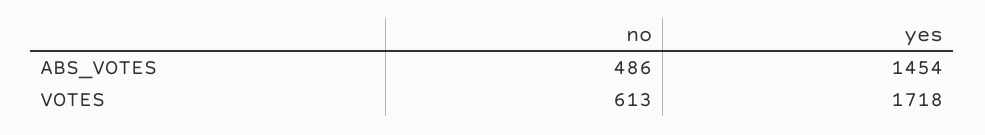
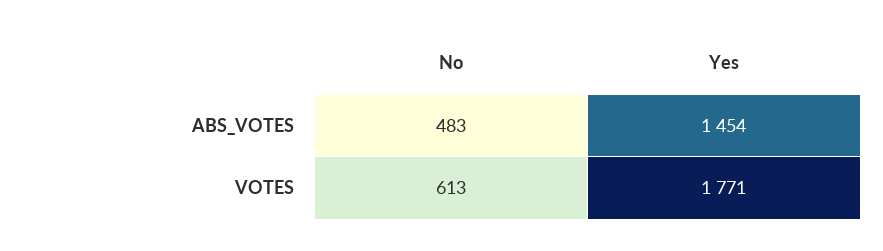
no, ABS_VOTES: 486 -> 483
yes, VOTES: 1718 -> 1771

